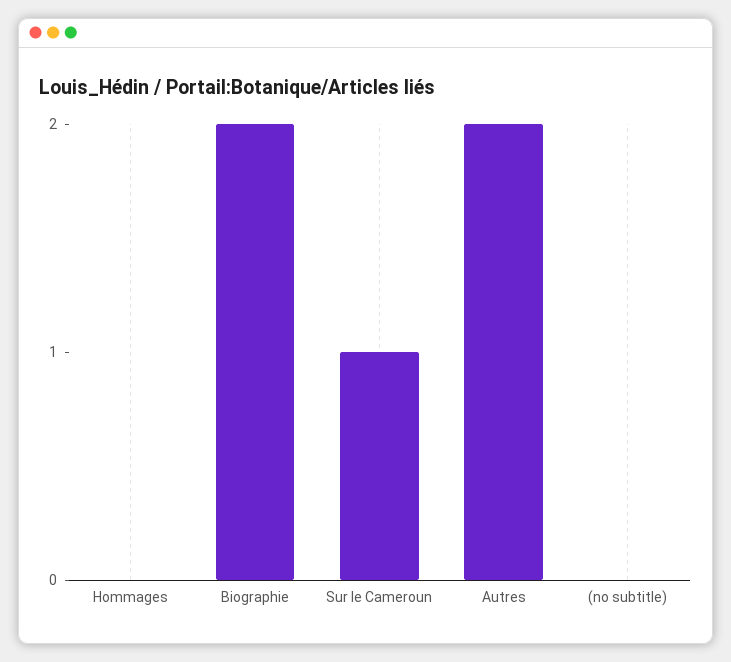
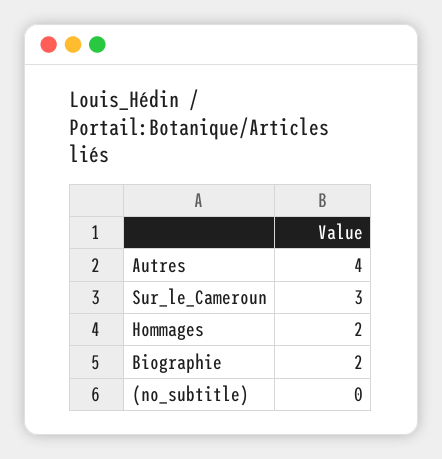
Hommages: 0 -> 2
Sur le Cameroun: 1 -> 3
Autres: 2 -> 4

